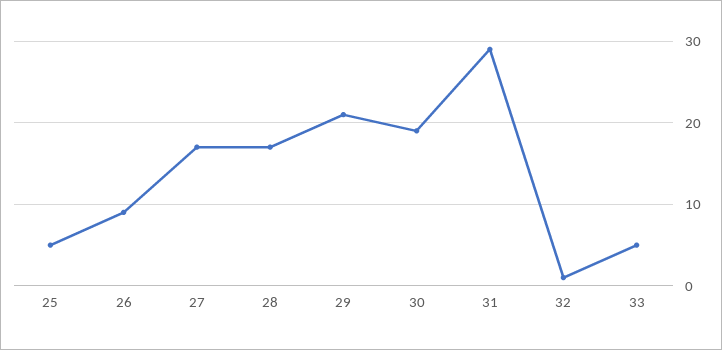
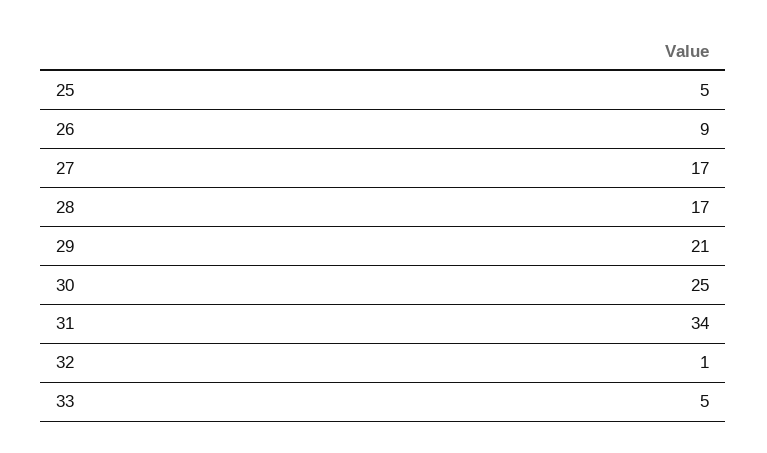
30: 19 -> 25
31: 29 -> 34

